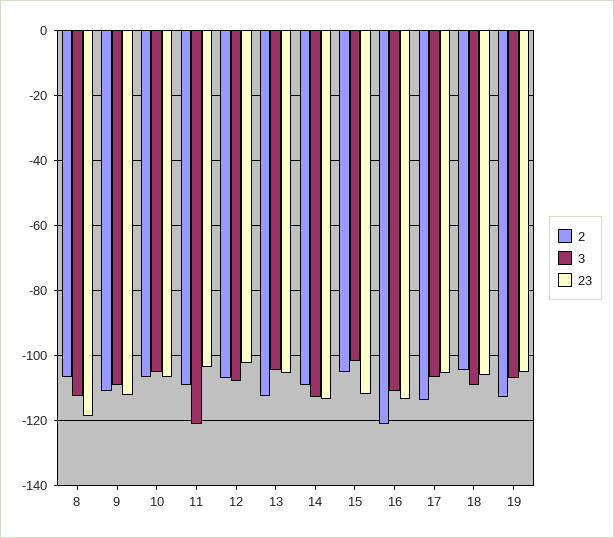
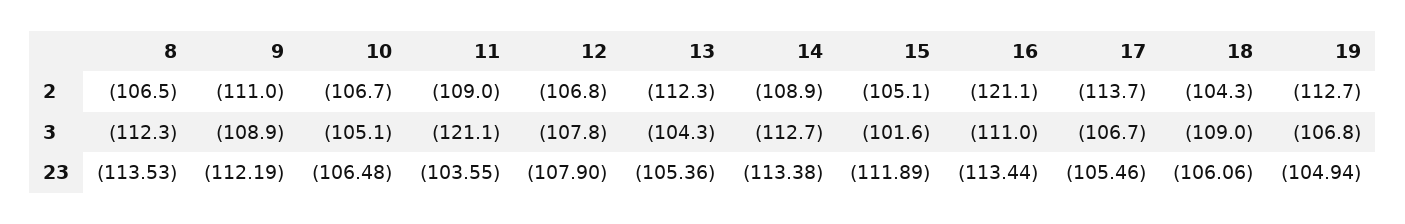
23, 8: -118 -> -113.53
23, 12: -102 -> -107.9

